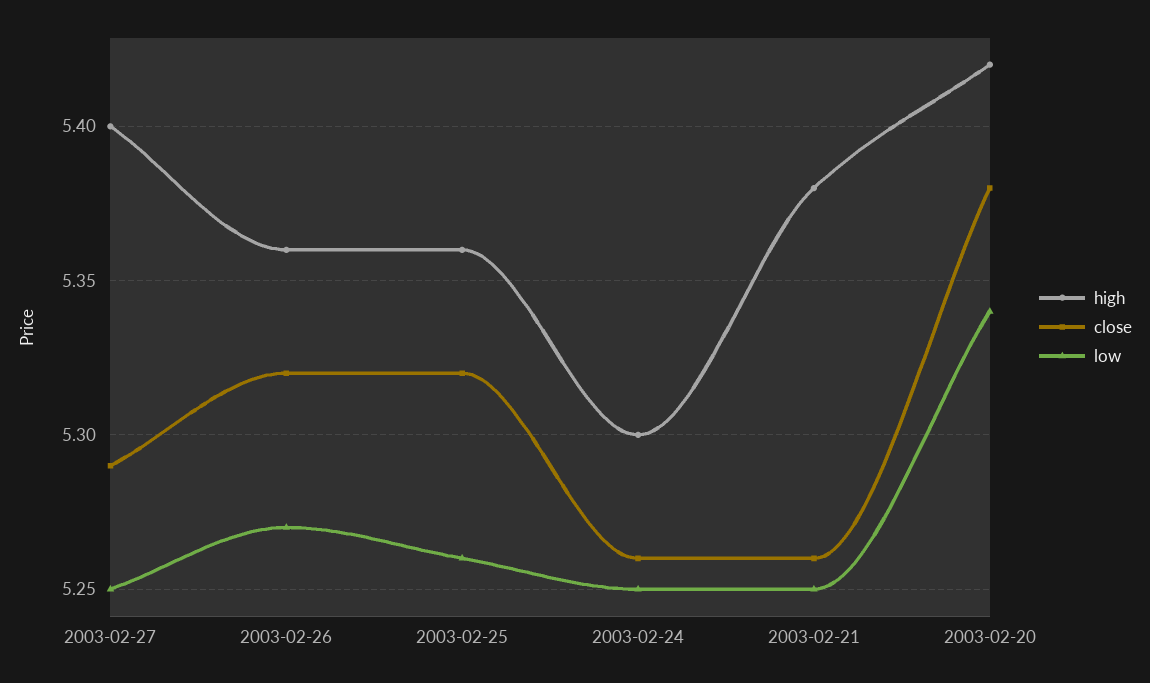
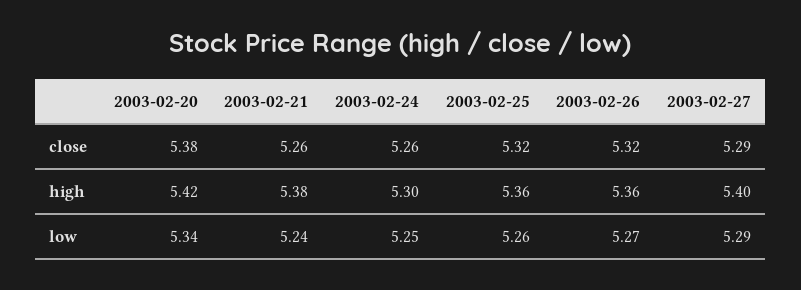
low, 2003-02-27: 5.25 -> 5.29
low, 2003-02-21: 5.25 -> 5.24

